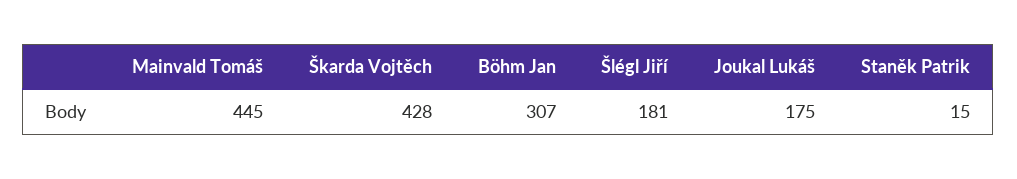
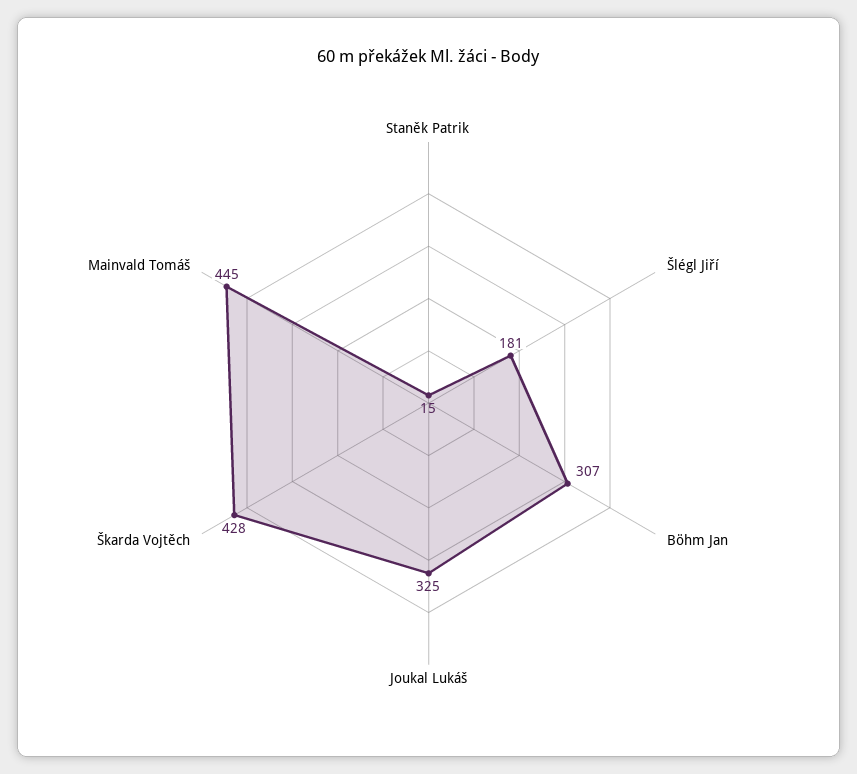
Joukal Lukáš: 175 -> 325

